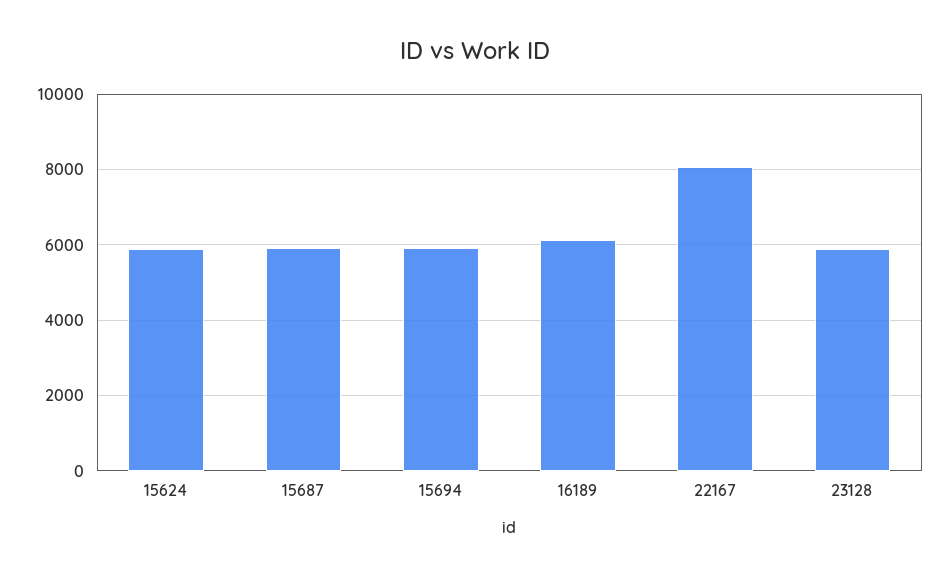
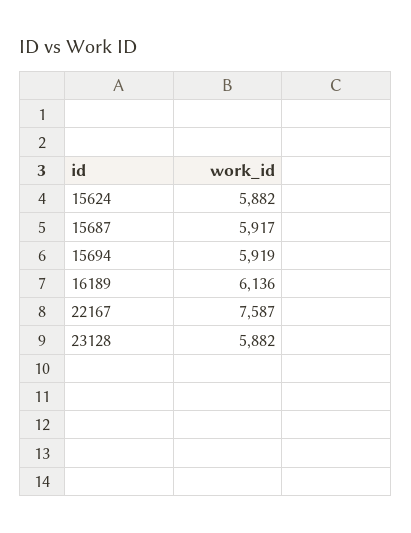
22167: 8000 -> 7587

